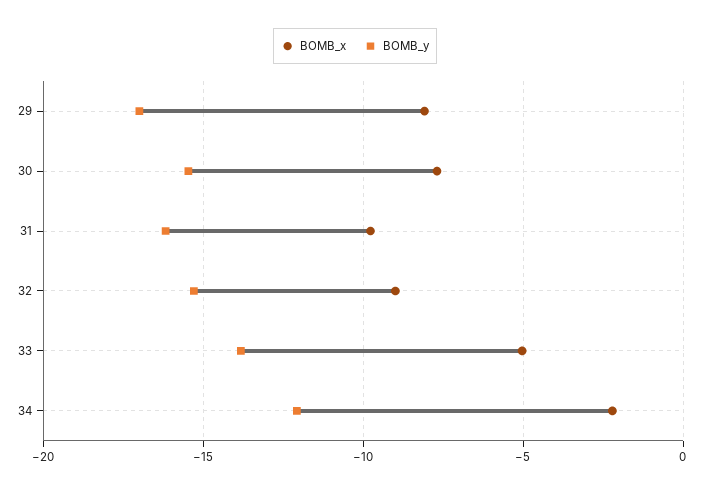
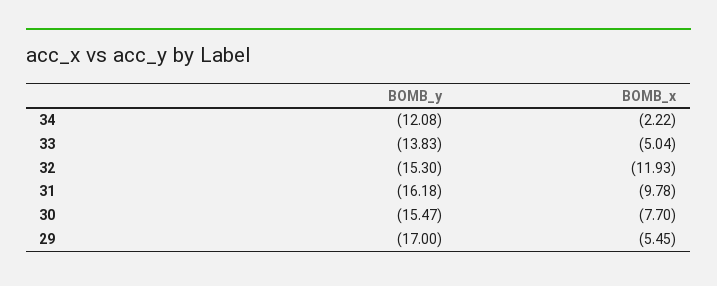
BOMB_x, 29: -8 -> -5.45
BOMB_x, 32: -9 -> -11.93

